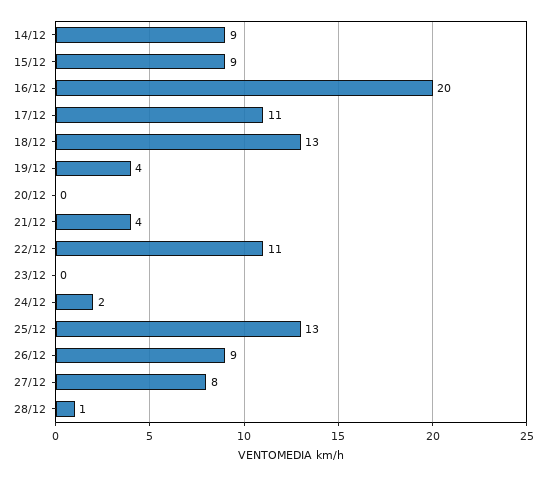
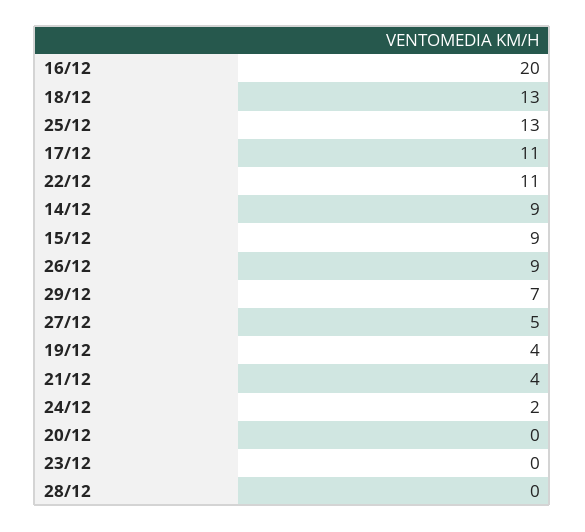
27/12: 8 -> 5
28/12: 1 -> 0
29/12: none -> 7

